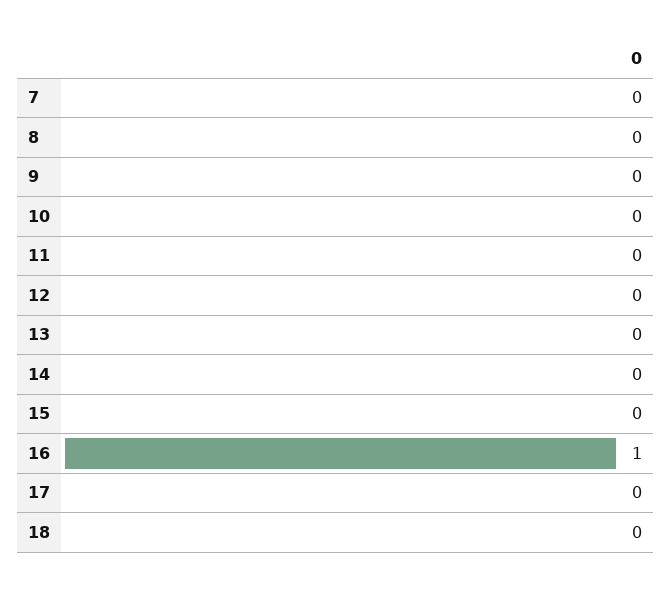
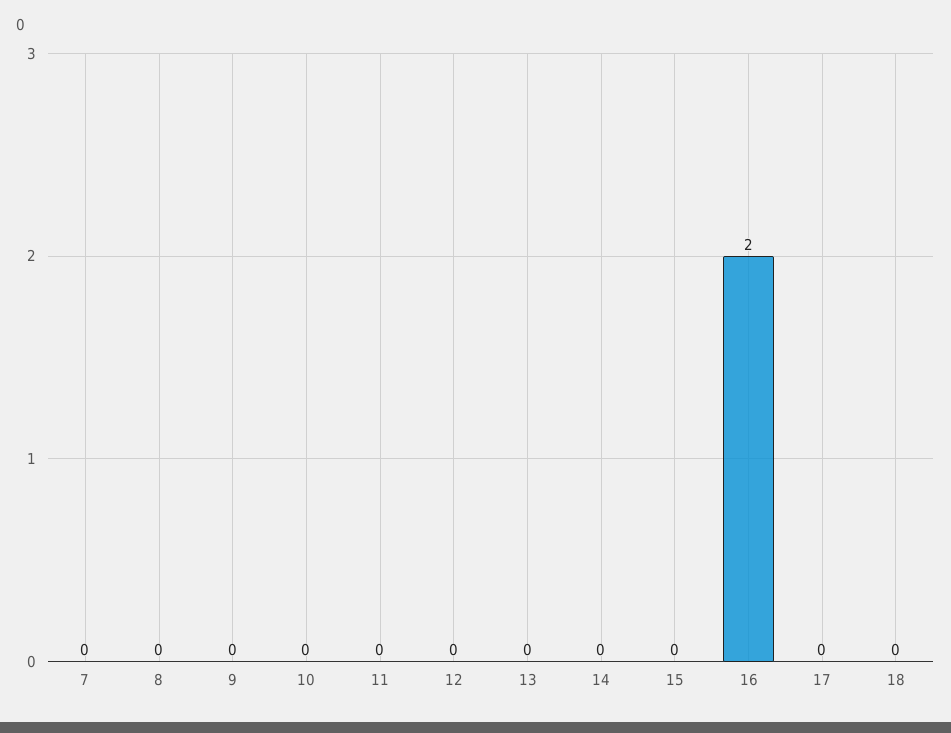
16: 1 -> 2

